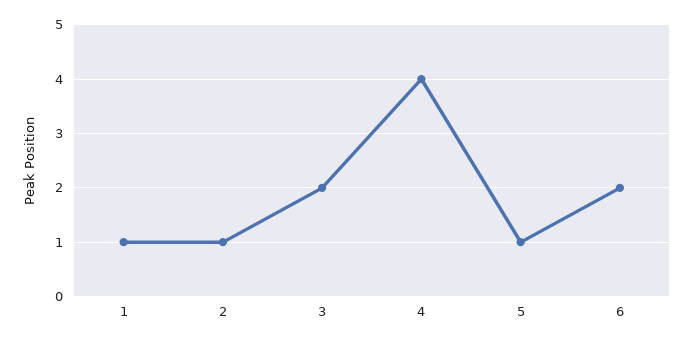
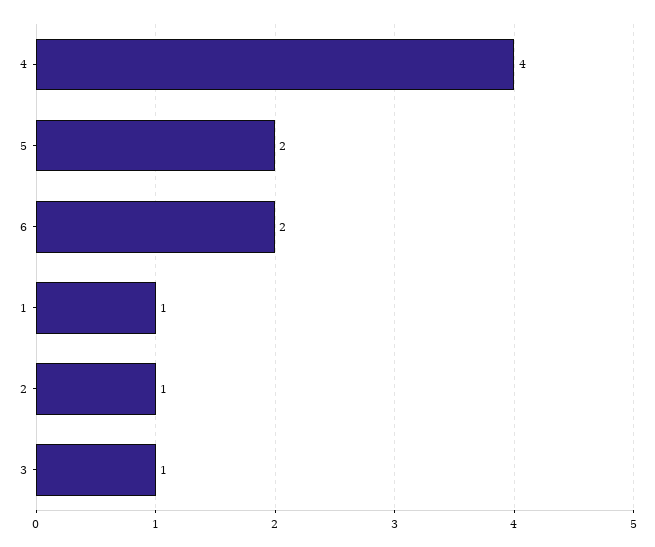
3: 2 -> 1
5: 1 -> 2

